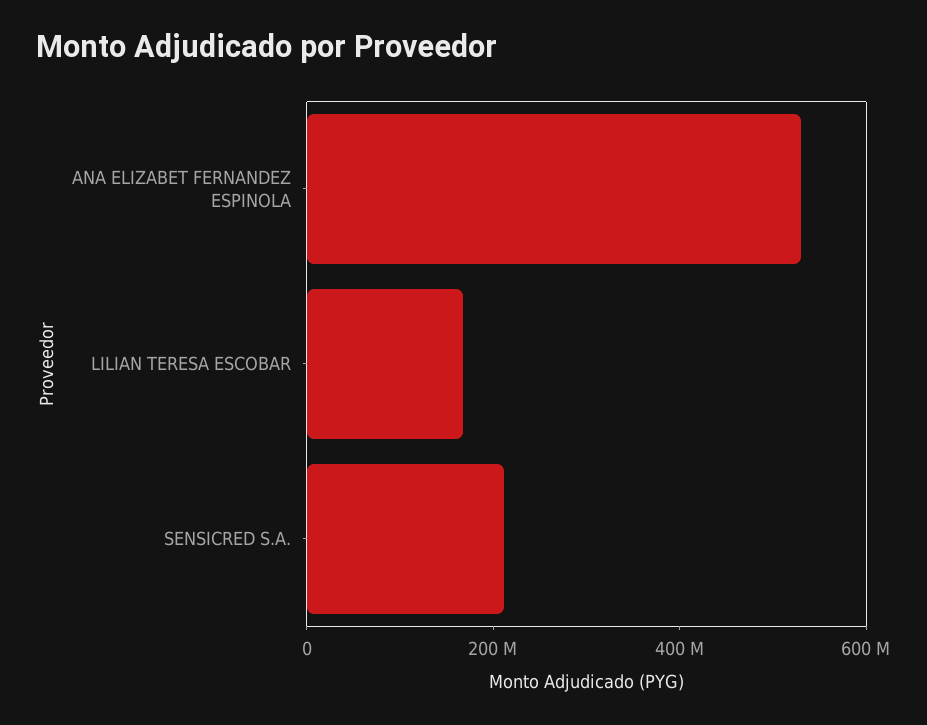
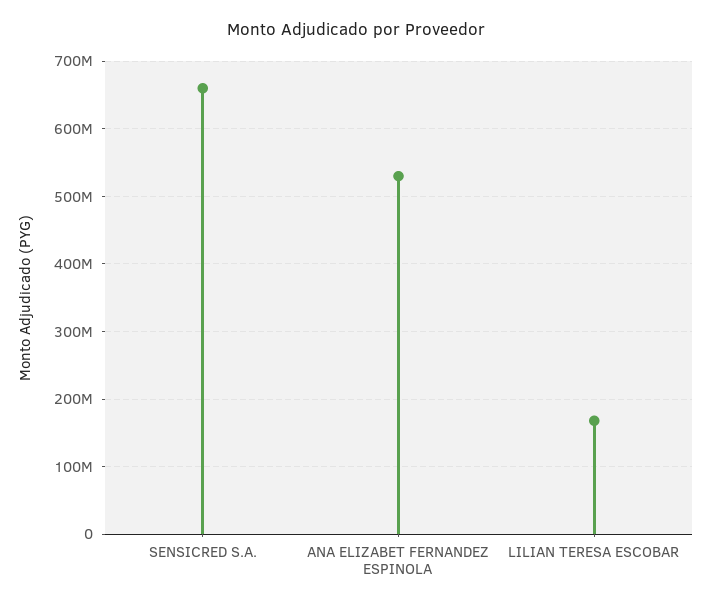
SENSICRED S.A.: 200000000 -> 660000000

